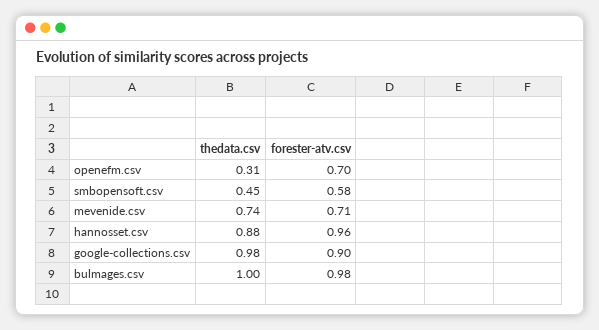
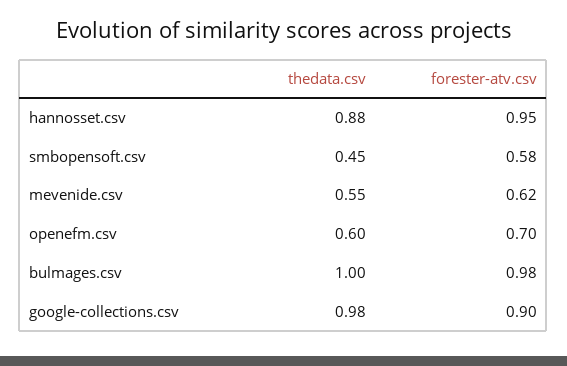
thedata.csv, openefm.csv: 0.31 -> 0.6
thedata.csv, mevenide.csv: 0.74 -> 0.55
forester-atv.csv, mevenide.csv: 0.71 -> 0.62
forester-atv.csv, hannosset.csv: 0.96 -> 0.95

